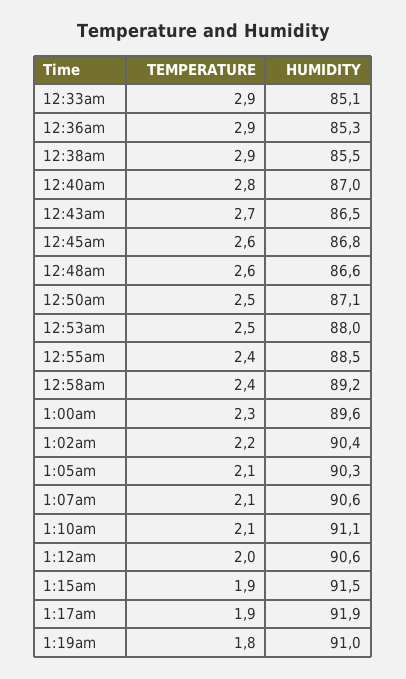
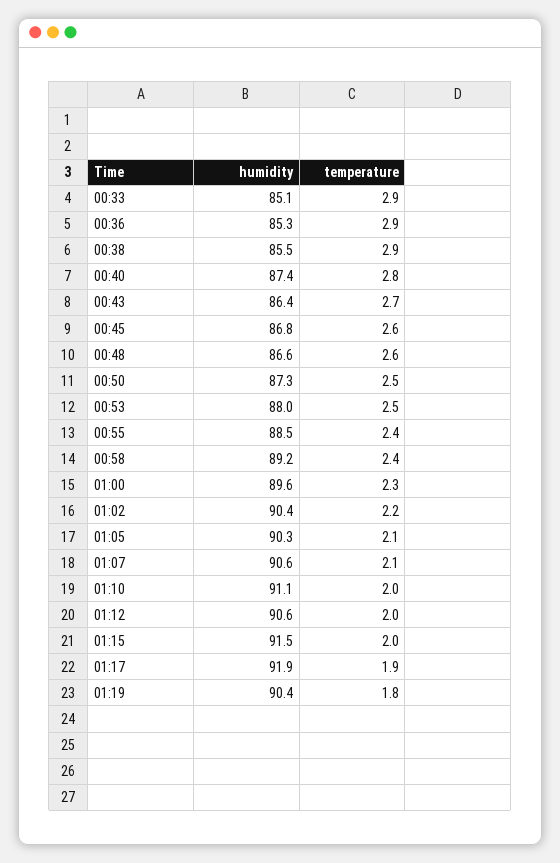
HUMIDITY, 12:40am: 87 -> 87.4
HUMIDITY, 12:43am: 86.5 -> 86.4
HUMIDITY, 12:50am: 87.1 -> 87.3
TEMPERATURE, 1:10am: 2.1 -> 2
TEMPERATURE, 1:15am: 1.9 -> 2
HUMIDITY, 1:19am: 91 -> 90.4

